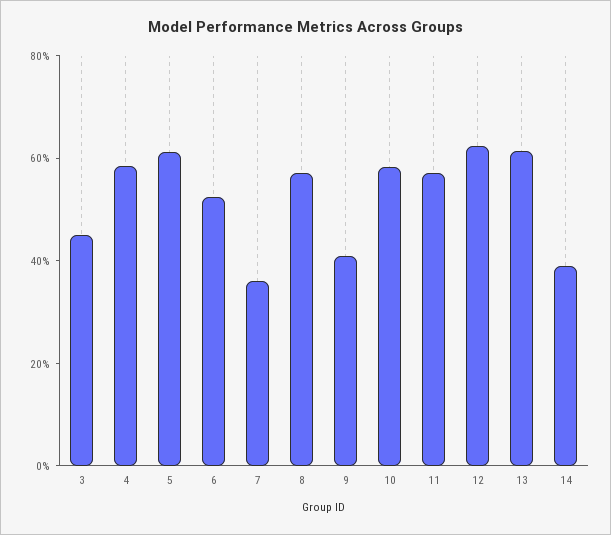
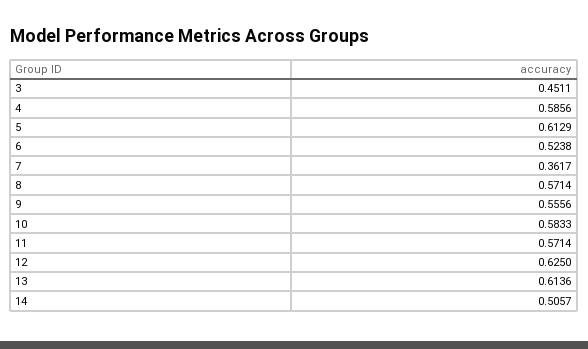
9: 0.4 -> 0.5556
14: 0.4 -> 0.5057

